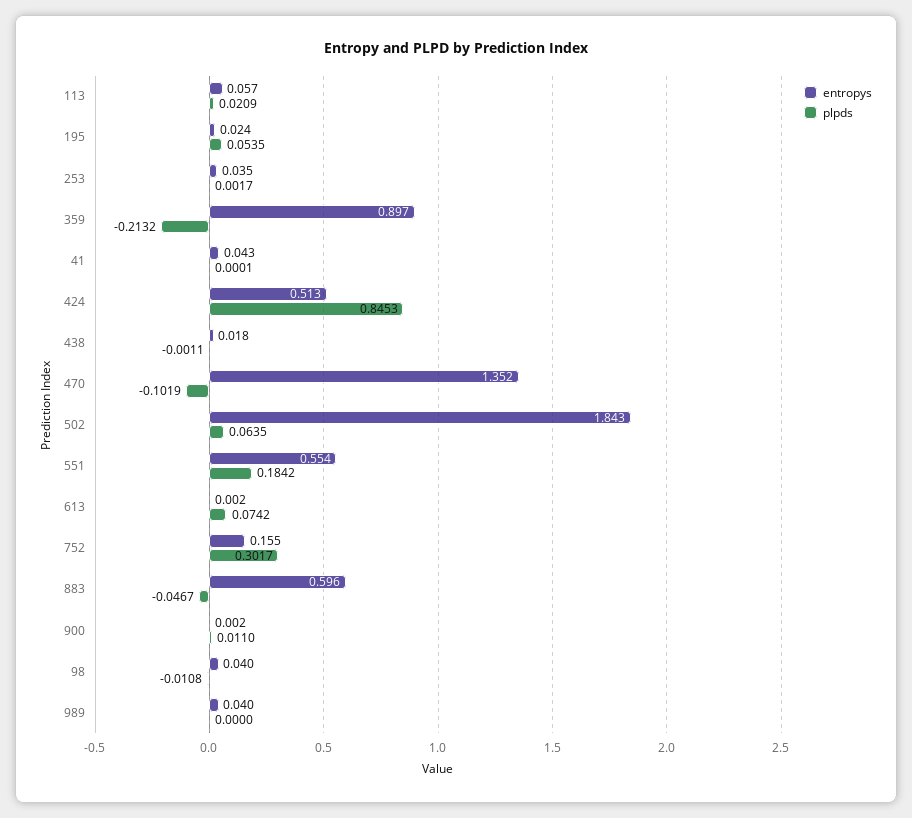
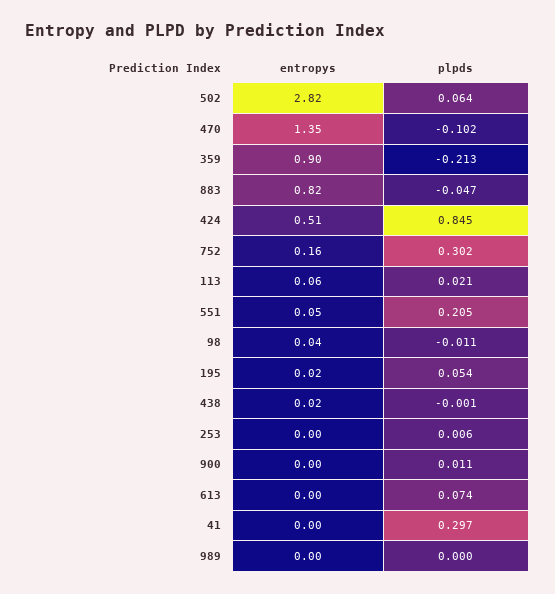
entropys, 253: 0.035 -> 0
plpds, 253: 0.0017 -> 0.006
entropys, 41: 0.043 -> 0
plpds, 41: 0.0001 -> 0.297
entropys, 502: 1.843 -> 2.82
entropys, 551: 0.554 -> 0.05
plpds, 551: 0.1842 -> 0.205
entropys, 883: 0.596 -> 0.82
entropys, 989: 0.04 -> 0

